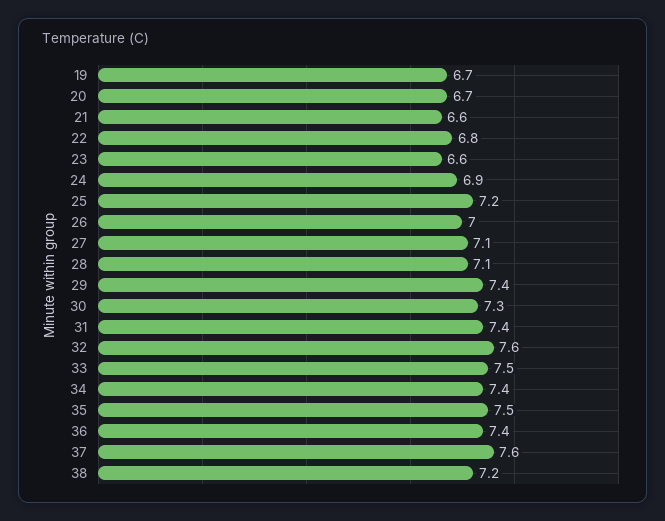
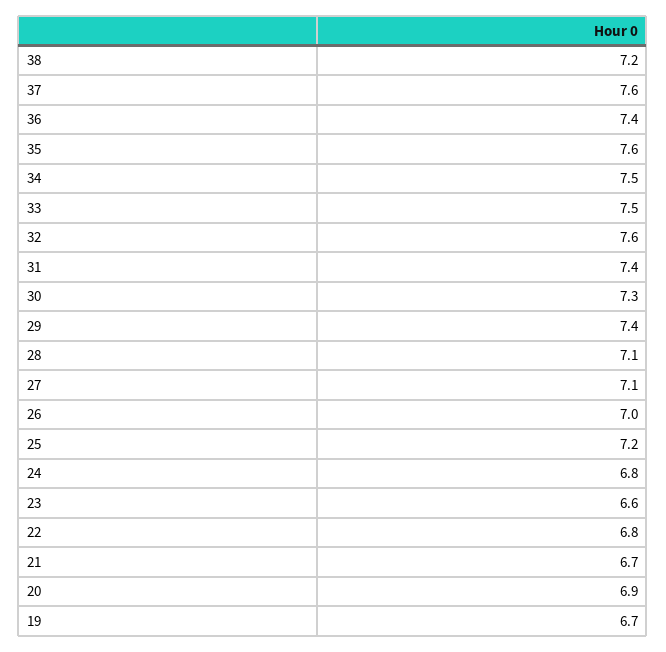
20: 6.7 -> 6.9
21: 6.6 -> 6.7
24: 6.9 -> 6.8
34: 7.4 -> 7.5
35: 7.5 -> 7.6

